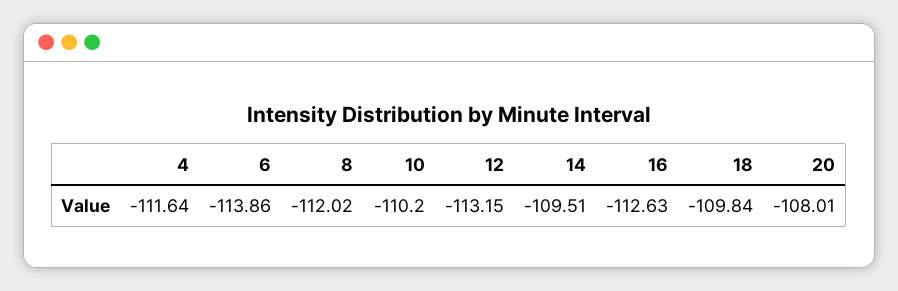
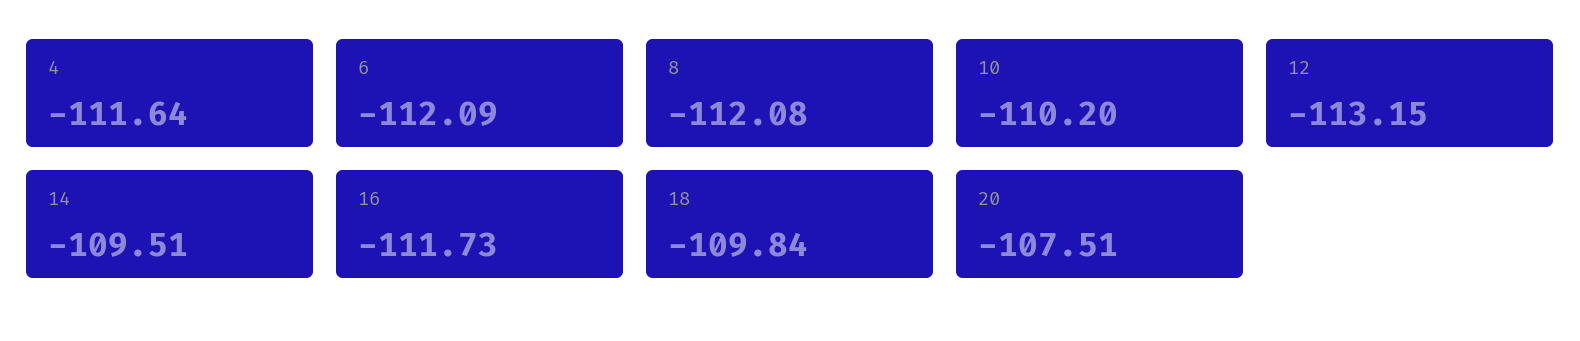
6: -113.86 -> -112.09
8: -112.02 -> -112.08
16: -112.63 -> -111.73
20: -108.01 -> -107.51

